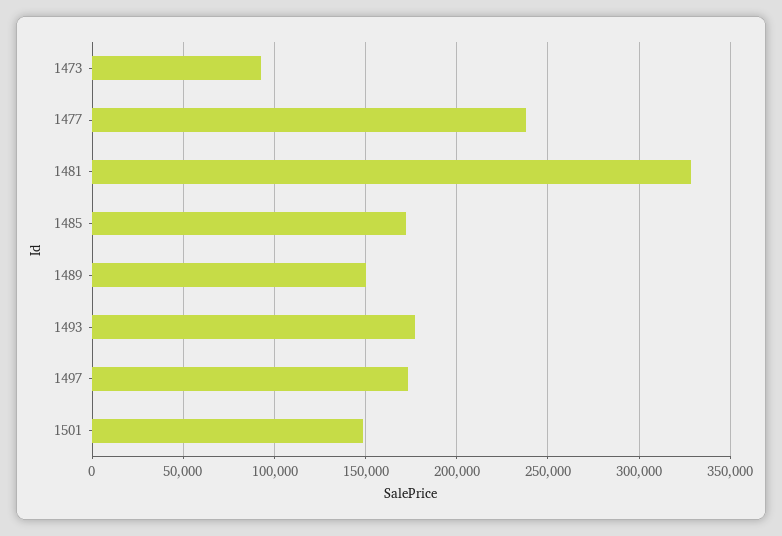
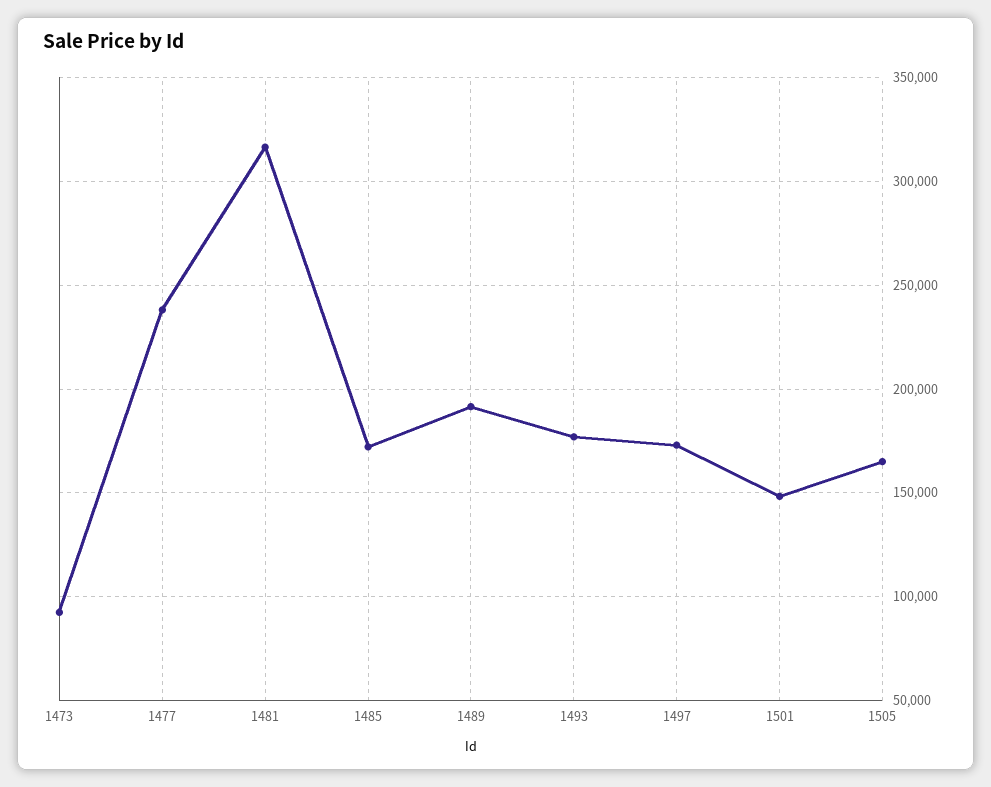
1481: 330000 -> 315000
1489: 150000 -> 190000
1505: none -> 165000

